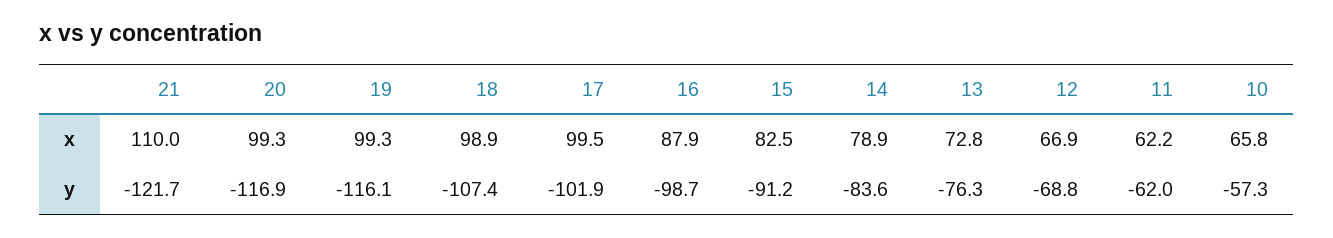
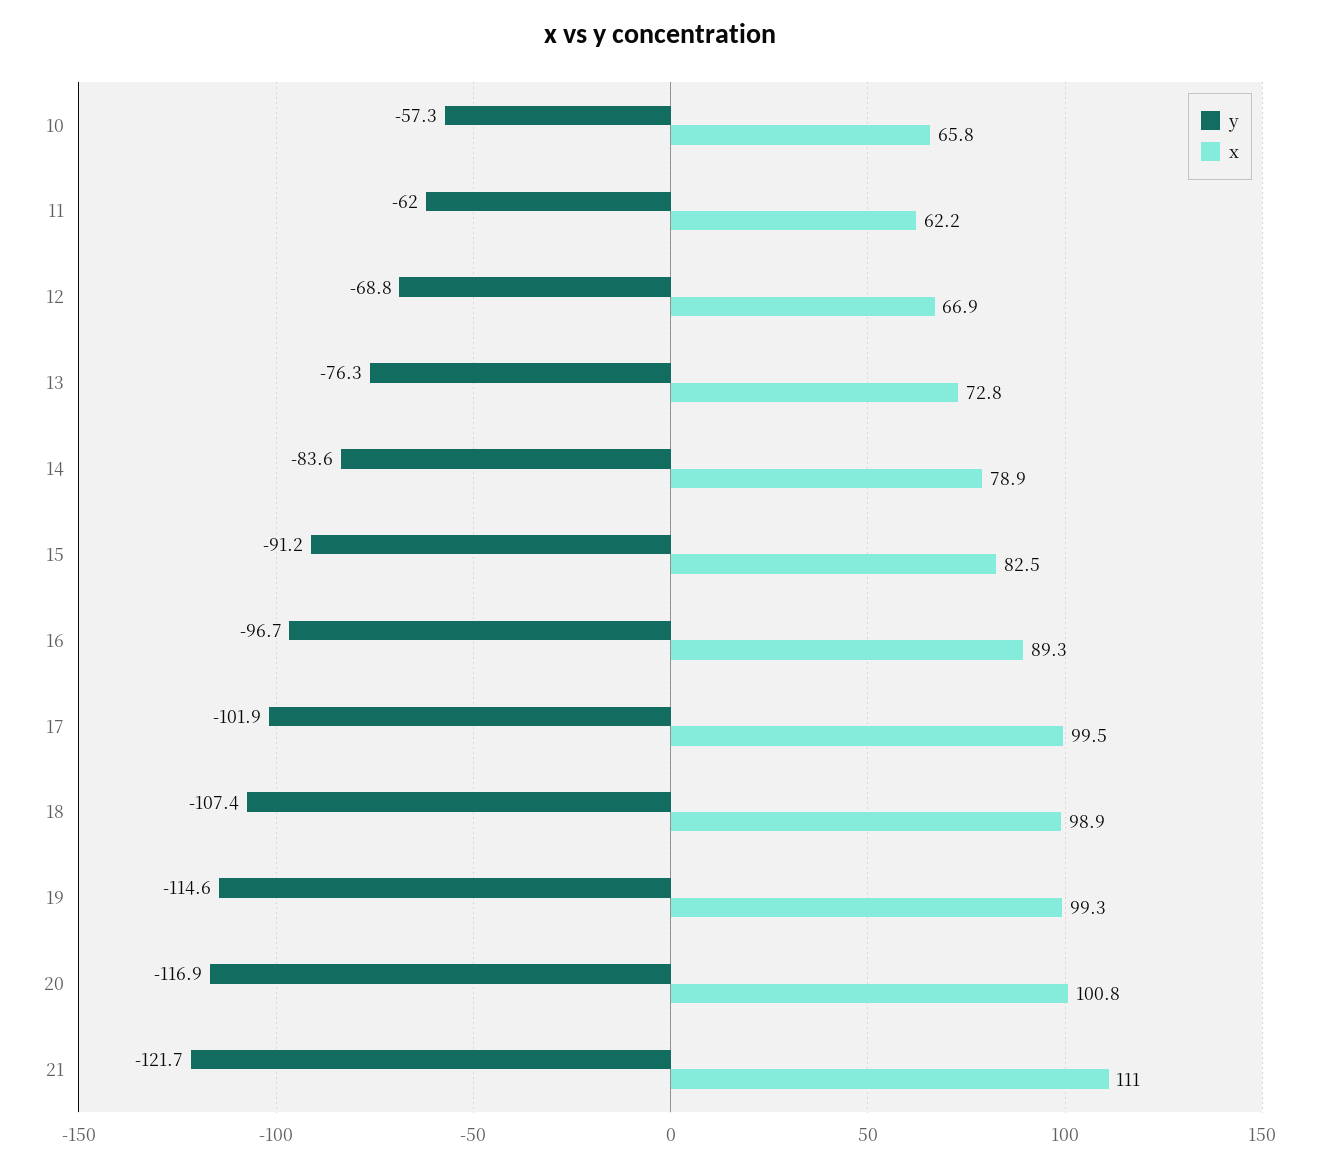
x, 21: 110 -> 111
x, 20: 99.3 -> 100.8
x, 16: 87.9 -> 89.3
y, 19: -116.1 -> -114.6
y, 16: -98.7 -> -96.7

